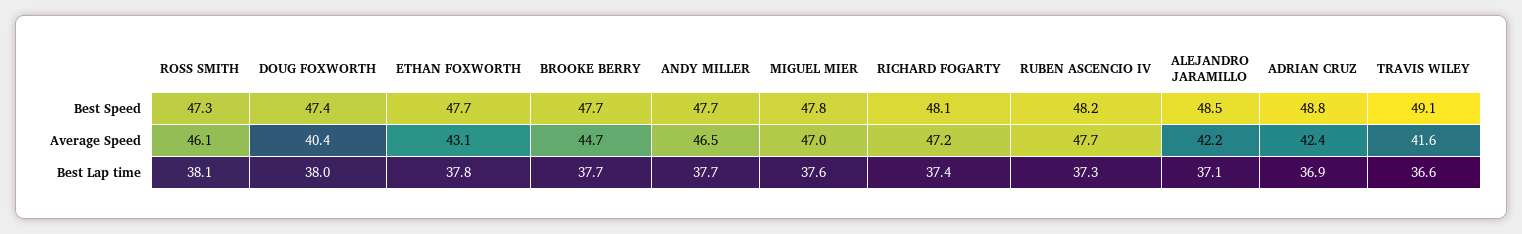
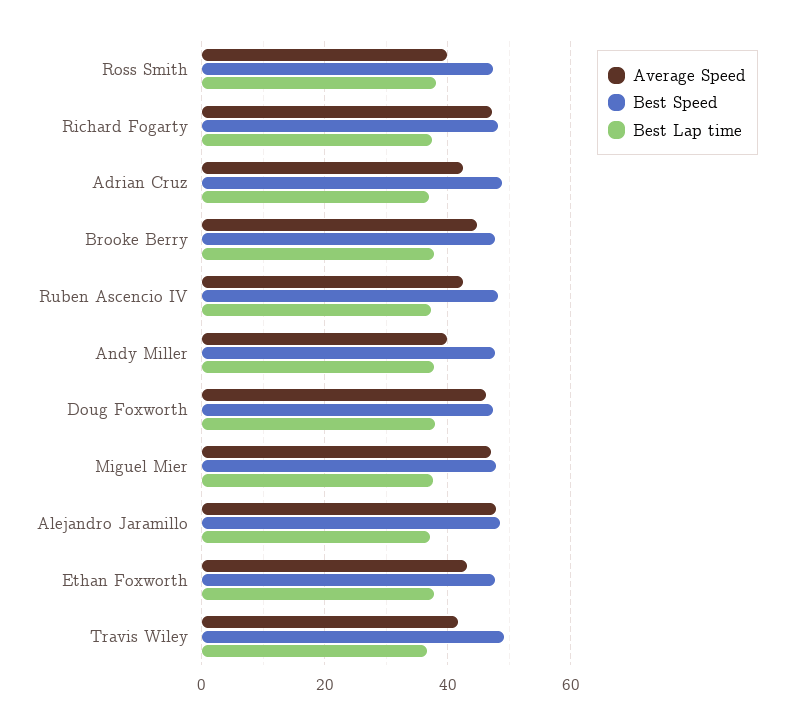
Average Speed, ROSS SMITH: 46.1 -> 40
Average Speed, DOUG FOXWORTH: 40.4 -> 46
Average Speed, ANDY MILLER: 46.5 -> 40
Average Speed, RUBEN ASCENCIO IV: 47.7 -> 42
Average Speed, ALEJANDRO JARAMILLO: 42.2 -> 48

